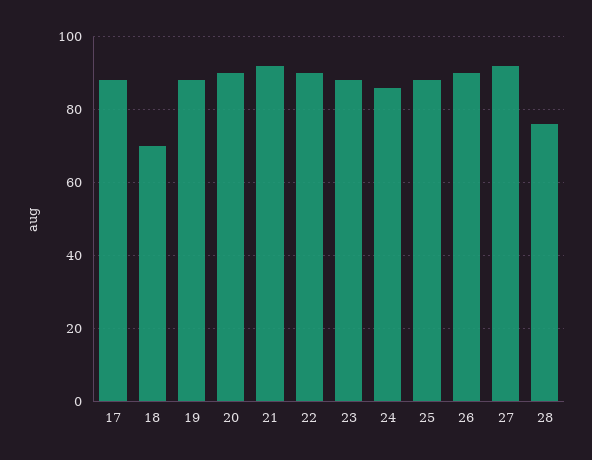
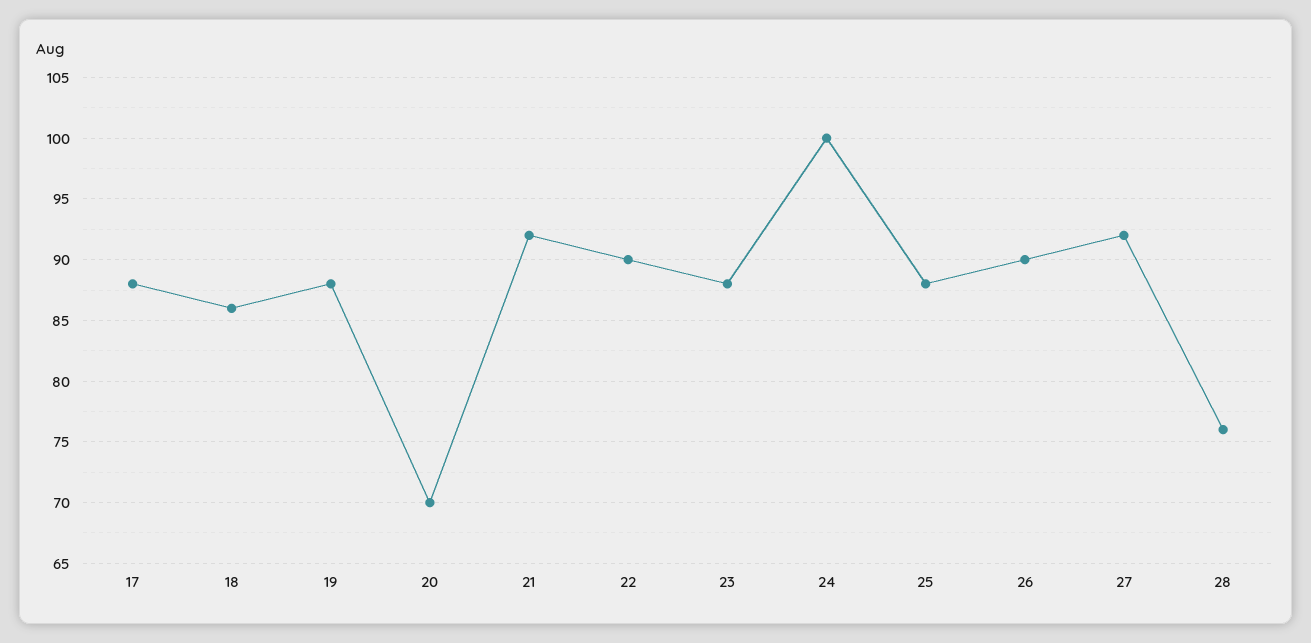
18: 70 -> 86
20: 90 -> 70
24: 85 -> 100

